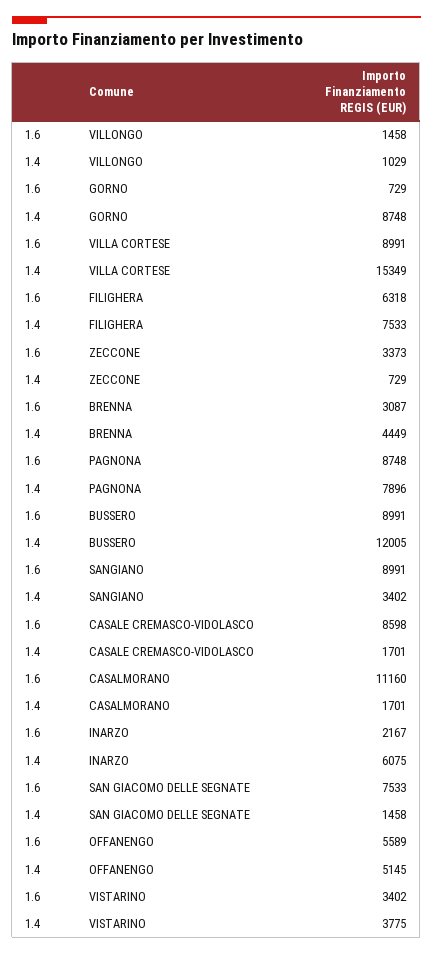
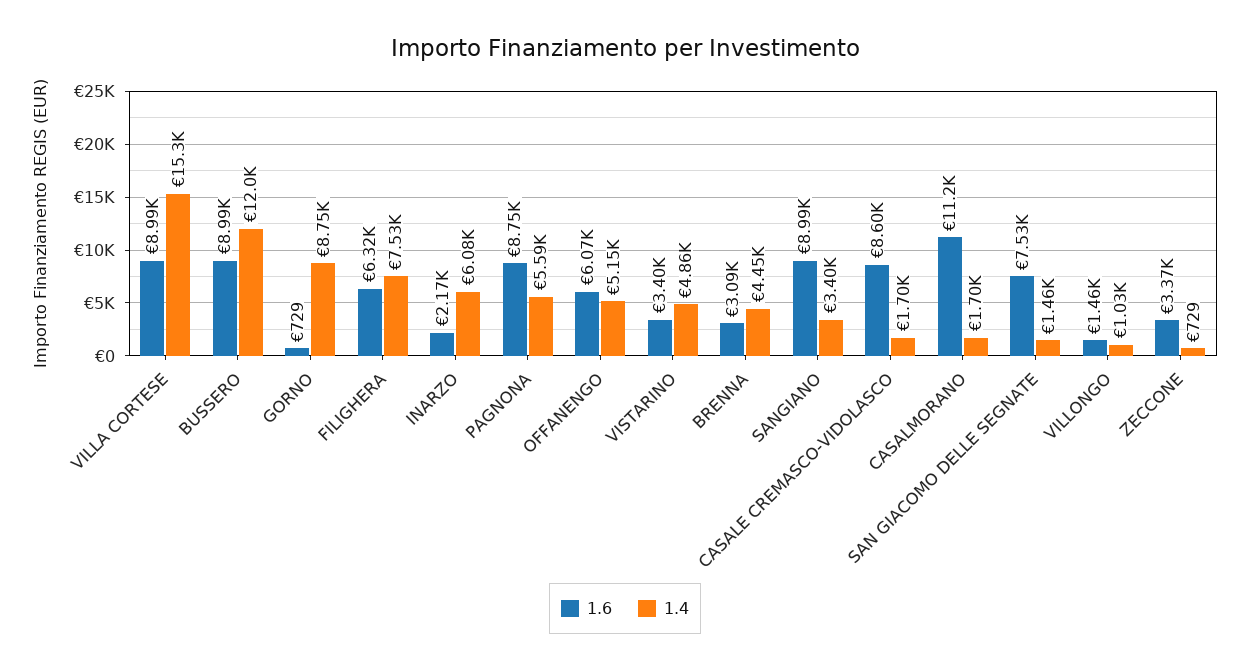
1.4, PAGNONA: 7896 -> 5590
1.6, OFFANENGO: 5589 -> 6070
1.4, VISTARINO: 3775 -> 4860

